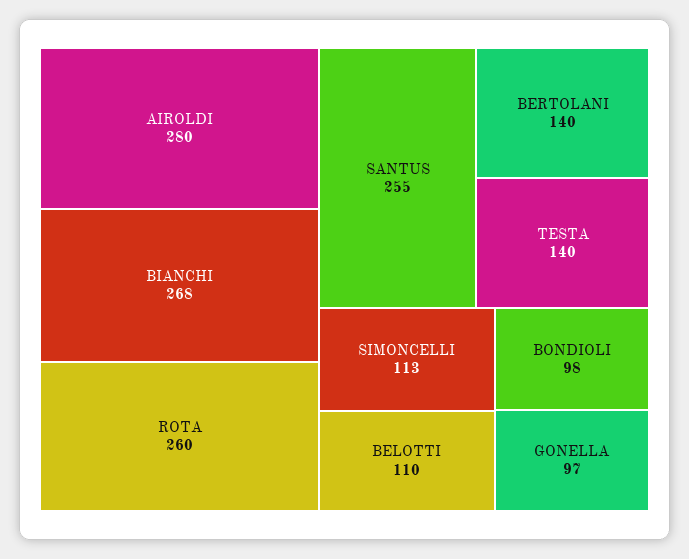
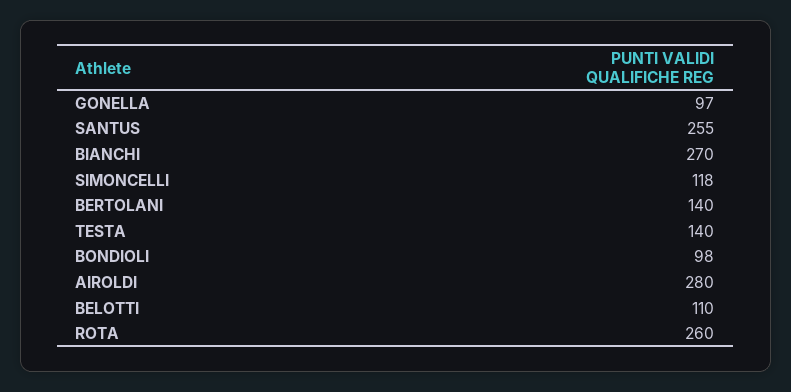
BIANCHI: 268 -> 270
SIMONCELLI: 113 -> 118

